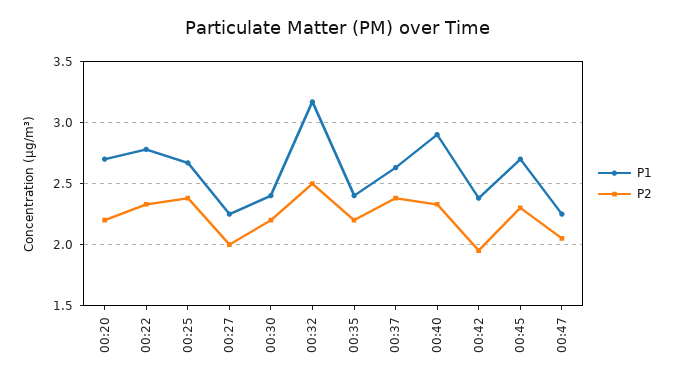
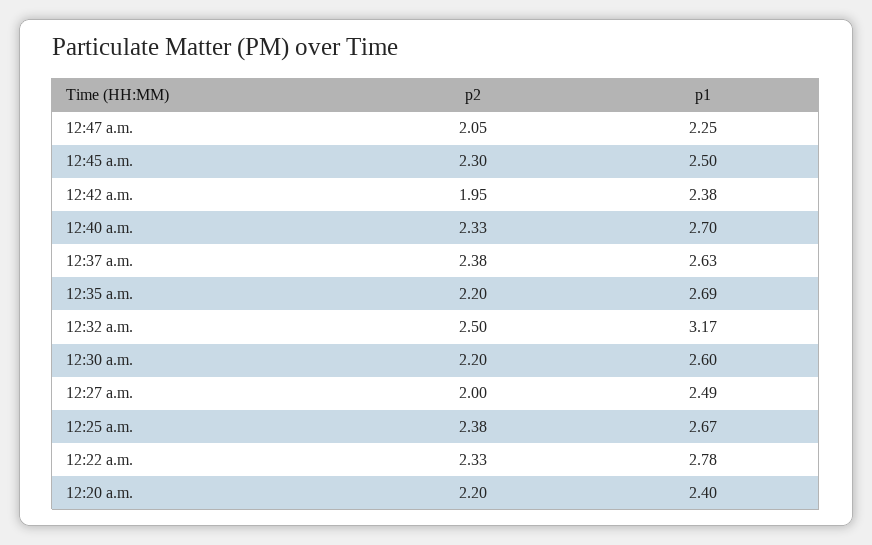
P1, 00:20: 2.7 -> 2.4
P1, 00:27: 2.25 -> 2.49
P1, 00:30: 2.4 -> 2.6
P1, 00:35: 2.4 -> 2.69
P1, 00:40: 2.9 -> 2.7
P1, 00:45: 2.7 -> 2.5

